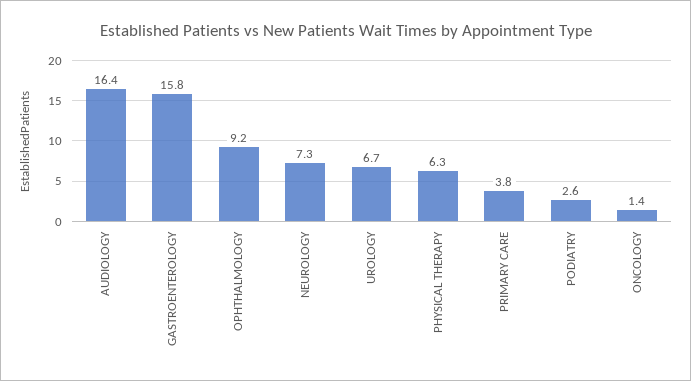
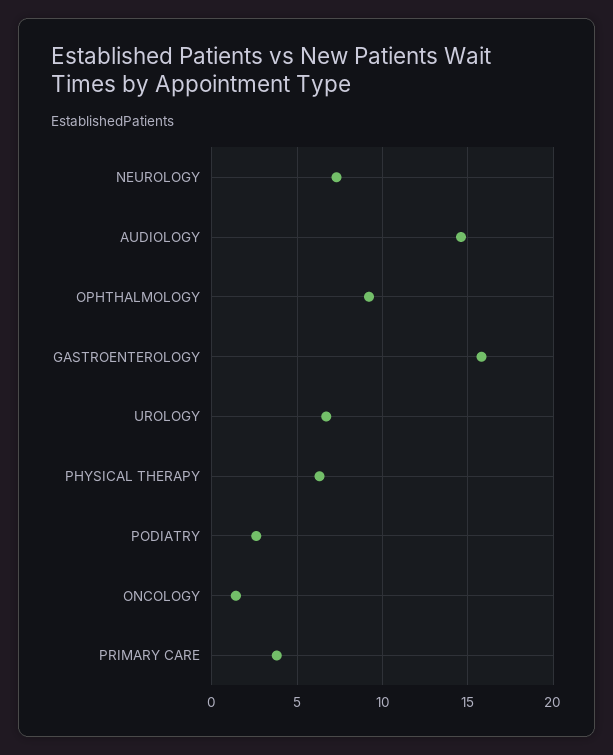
AUDIOLOGY: 16.4 -> 14.5

